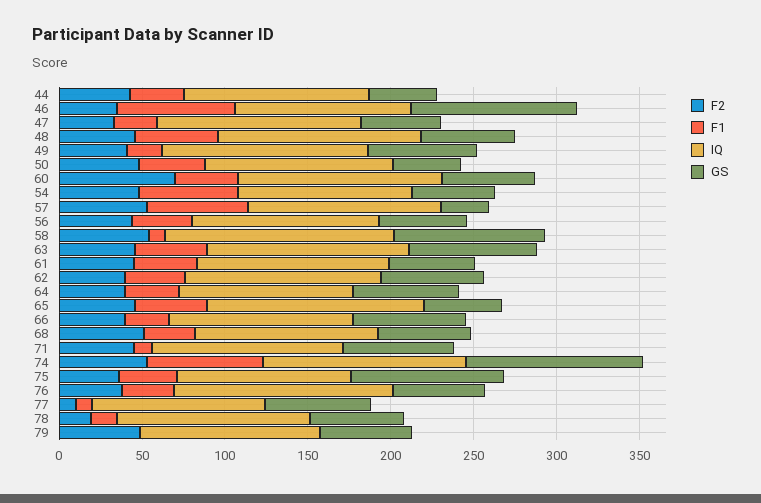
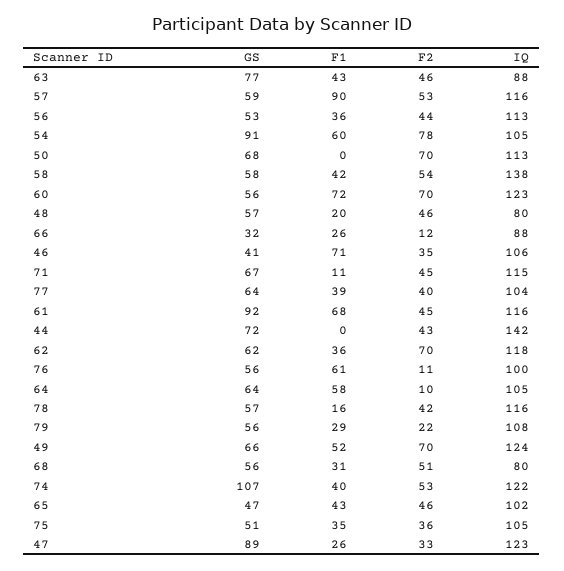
F1, 44: 30 -> 0
IQ, 44: 110 -> 142
GS, 44: 40 -> 72
GS, 46: 100 -> 41
GS, 47: 50 -> 89
F1, 48: 50 -> 20
IQ, 48: 120 -> 80
F2, 49: 40 -> 70
F1, 49: 20 -> 52
F2, 50: 50 -> 70
F1, 50: 40 -> 0
GS, 50: 40 -> 68
F1, 60: 40 -> 72
F2, 54: 50 -> 78
GS, 54: 50 -> 91
F1, 57: 60 -> 90
GS, 57: 30 -> 59
F1, 58: 10 -> 42
GS, 58: 90 -> 58
IQ, 63: 120 -> 88
F1, 61: 40 -> 68
GS, 61: 50 -> 92
F2, 62: 40 -> 70
F2, 64: 40 -> 10
F1, 64: 30 -> 58
IQ, 65: 130 -> 102
F2, 66: 40 -> 12
IQ, 66: 110 -> 88
GS, 66: 70 -> 32
IQ, 68: 110 -> 80
F1, 74: 70 -> 40
GS, 75: 90 -> 51
F2, 76: 40 -> 11
F1, 76: 30 -> 61
IQ, 76: 130 -> 100
F2, 77: 10 -> 40
F1, 77: 10 -> 39
F2, 78: 20 -> 42
F2, 79: 50 -> 22
F1, 79: 0 -> 29

